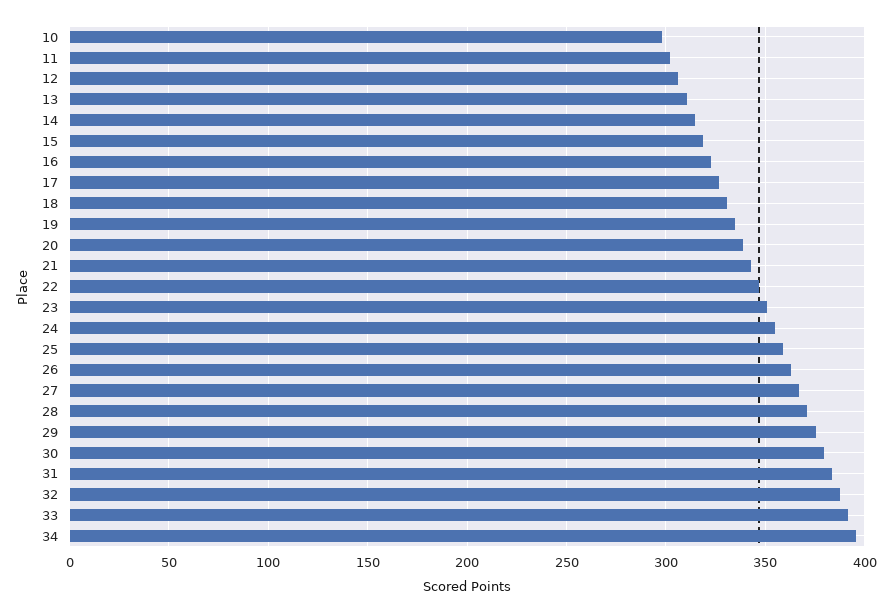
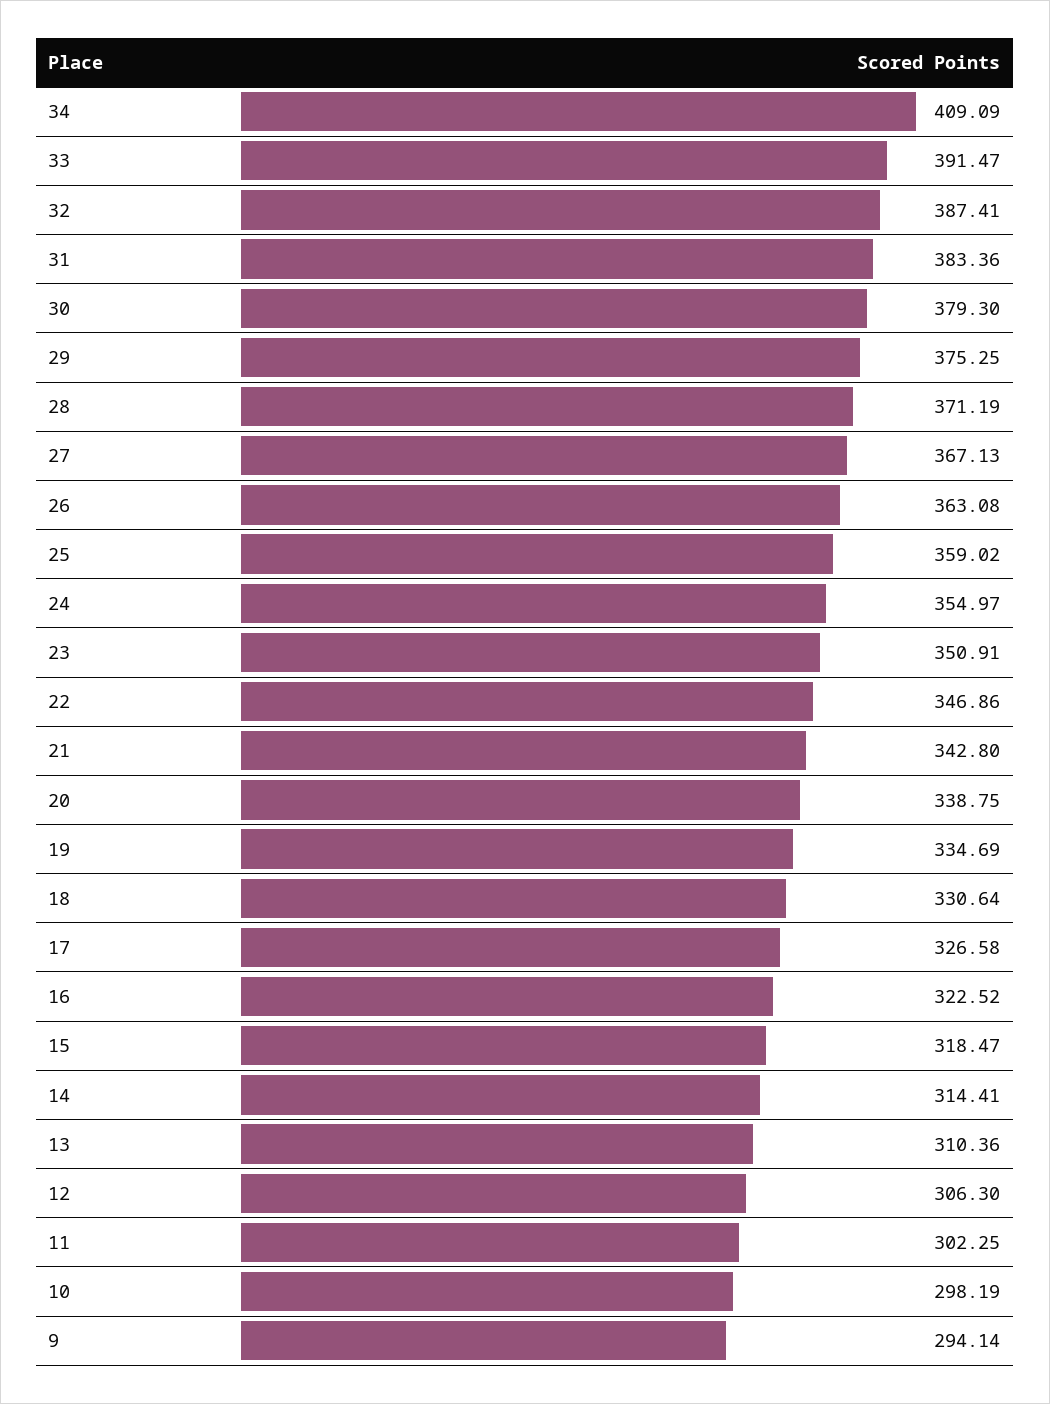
34: 395 -> 409.09
9: none -> 294.14

